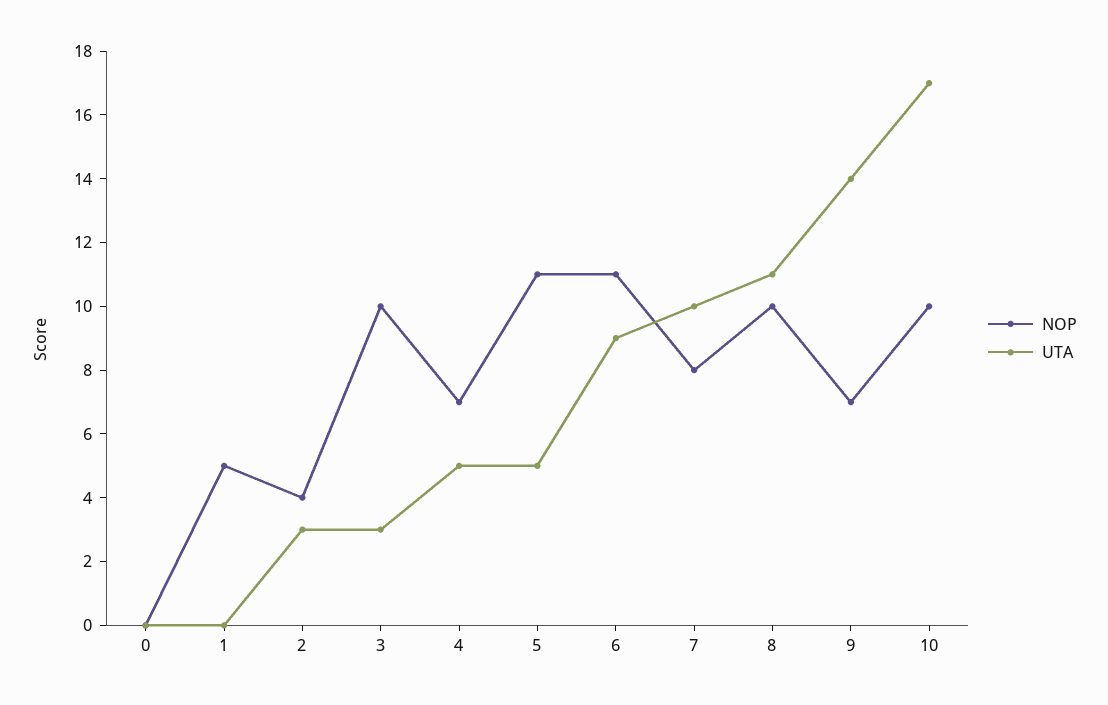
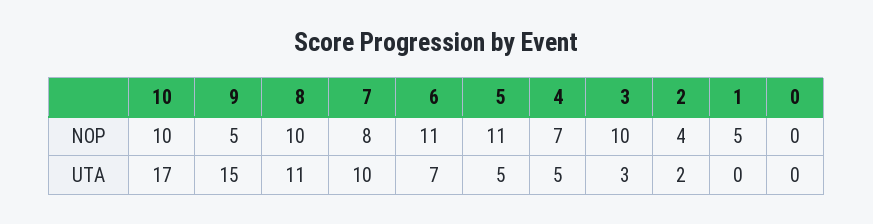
UTA, 2: 3 -> 2
UTA, 6: 9 -> 7
NOP, 9: 7 -> 5
UTA, 9: 14 -> 15

